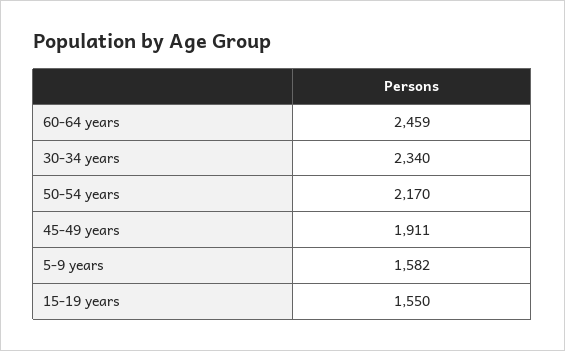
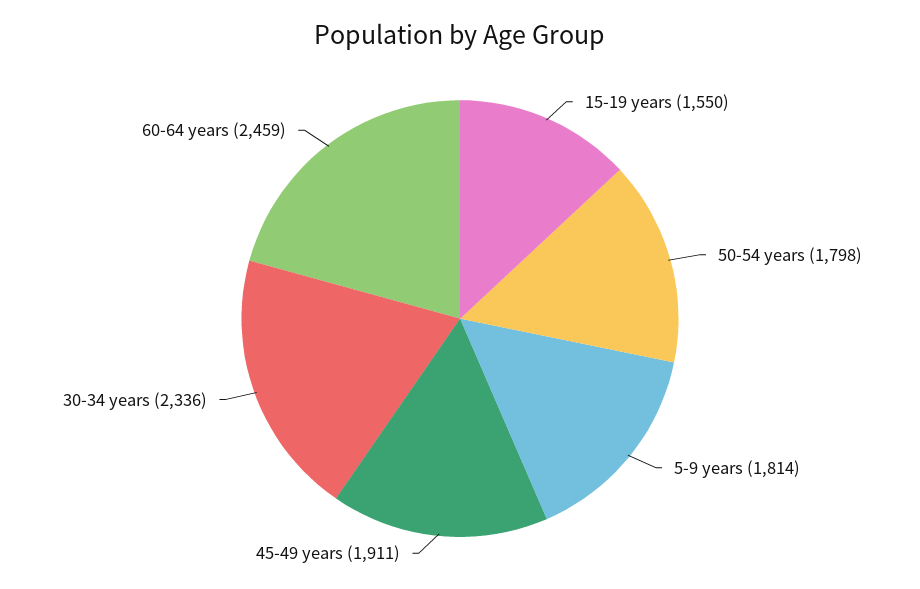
30-34 years: 2340 -> 2336
50-54 years: 2170 -> 1798
5-9 years: 1582 -> 1814

